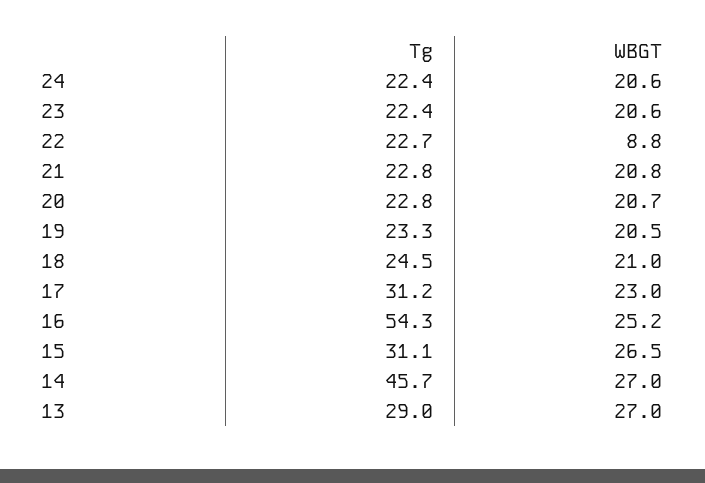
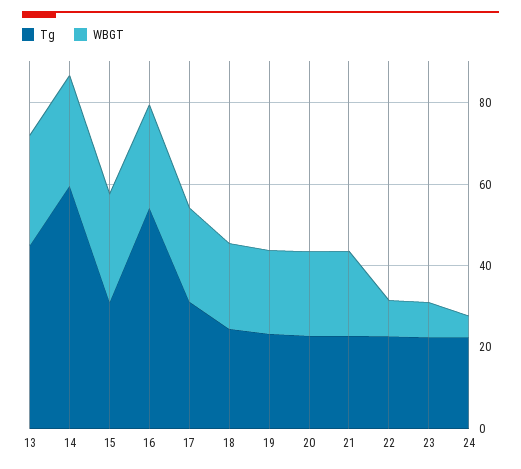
WBGT, 24: 20.6 -> 5
WBGT, 23: 20.6 -> 10
Tg, 14: 45.7 -> 60
Tg, 13: 29 -> 45

